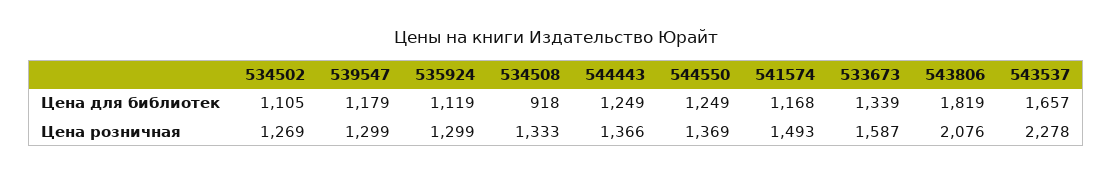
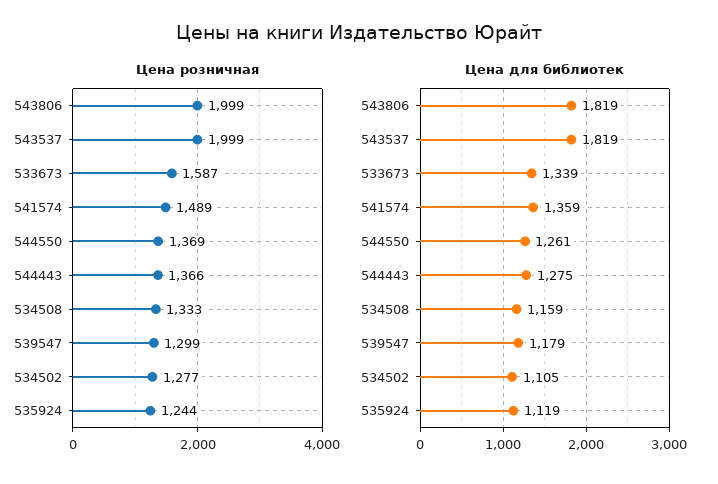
Цена для библиотек, 534508: 918 -> 1159
Цена для библиотек, 544443: 1249 -> 1275
Цена для библиотек, 544550: 1249 -> 1261
Цена для библиотек, 541574: 1168 -> 1359
Цена для библиотек, 543537: 1657 -> 1819
Цена розничная, 534502: 1269 -> 1277
Цена розничная, 535924: 1299 -> 1244
Цена розничная, 541574: 1493 -> 1489
Цена розничная, 543806: 2076 -> 1999
Цена розничная, 543537: 2278 -> 1999

